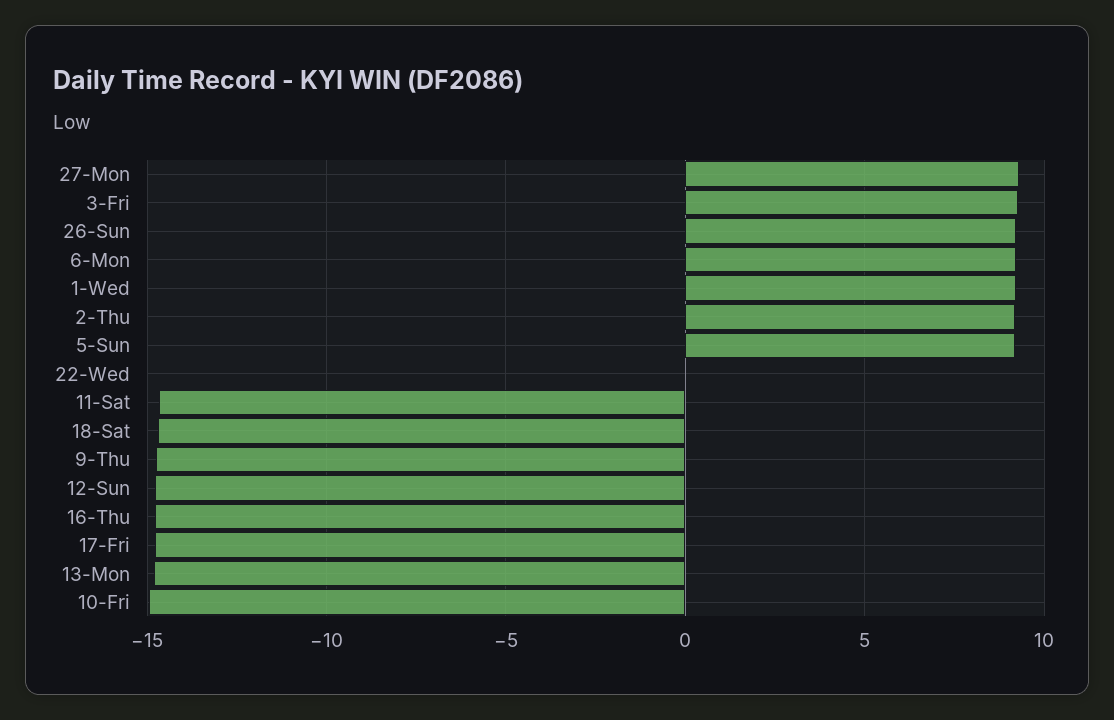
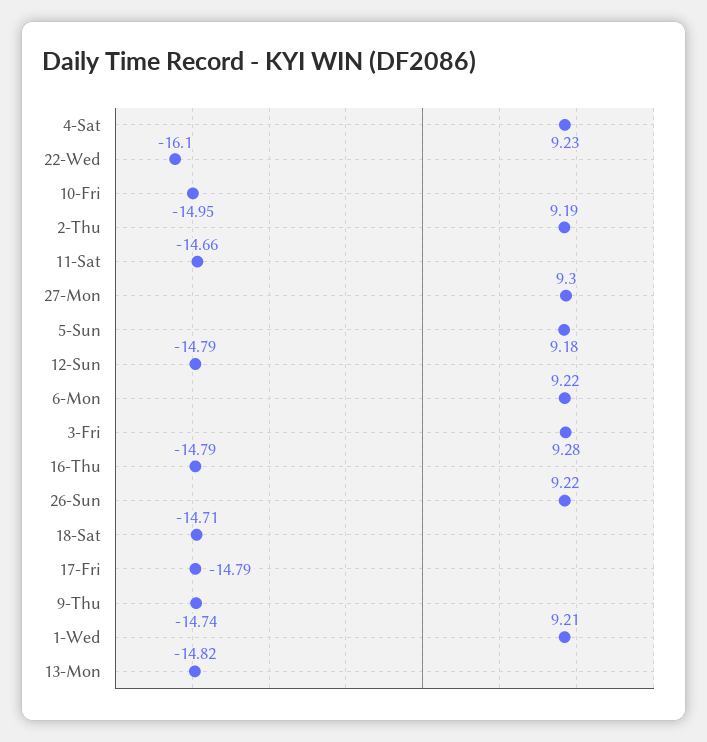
22-Wed: 0 -> -16.1
4-Sat: none -> 9.23

